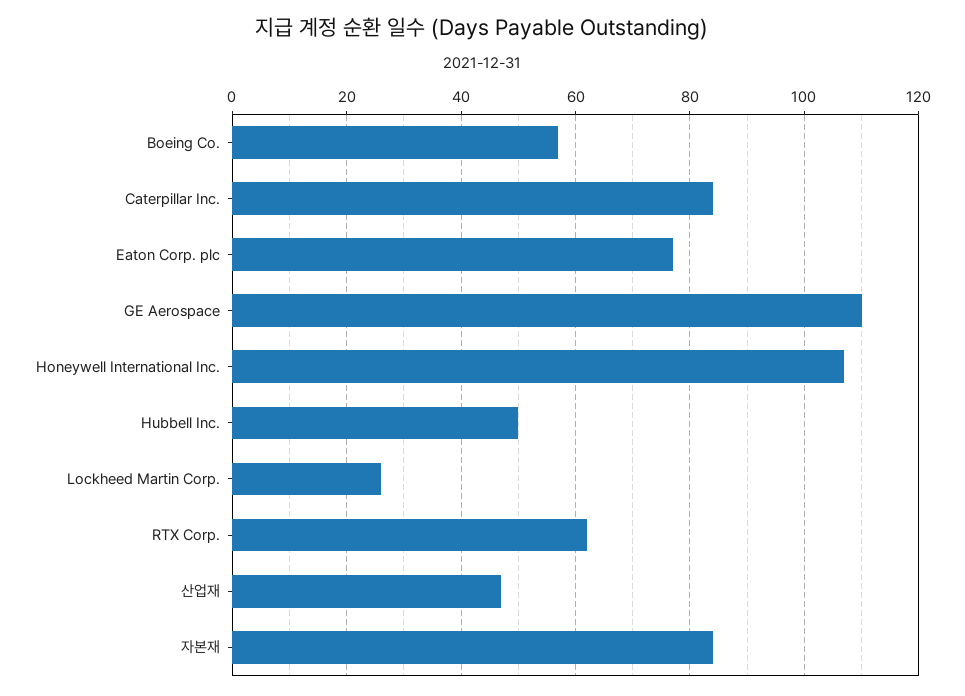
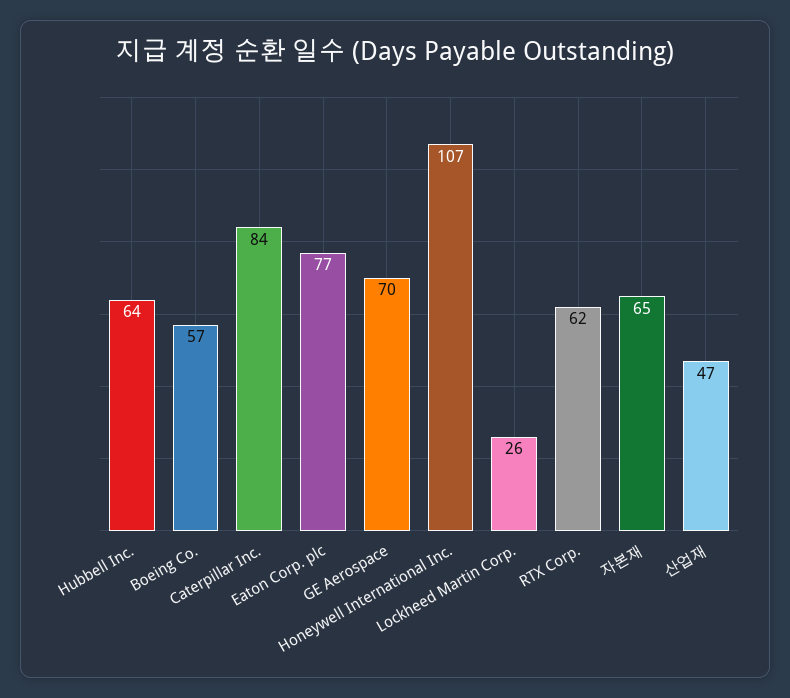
GE Aerospace: 110 -> 70
Hubbell Inc.: 50 -> 64
자본재: 85 -> 65

